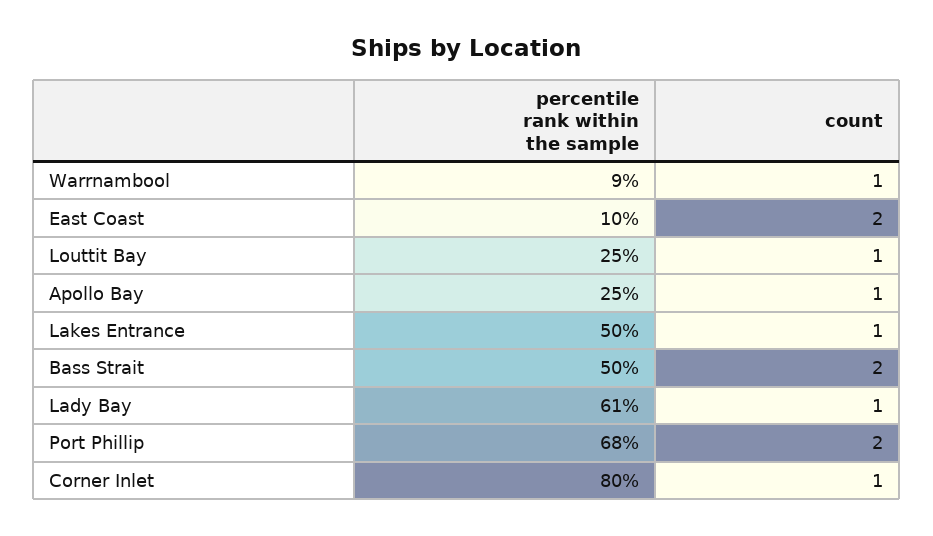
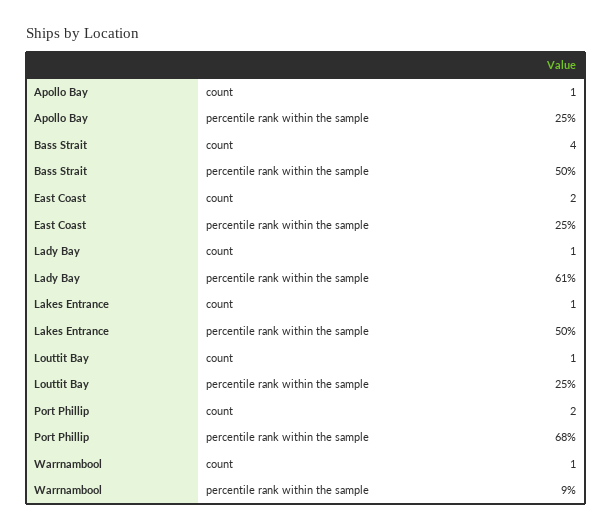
percentile rank within the sample, East Coast: 10 -> 25
count, Bass Strait: 2 -> 4
percentile rank within the sample, Corner Inlet: 80 -> none
count, Corner Inlet: 1 -> none

